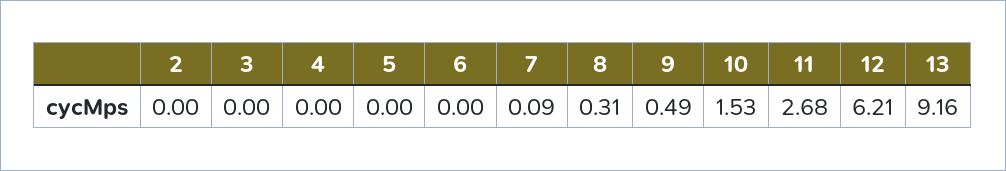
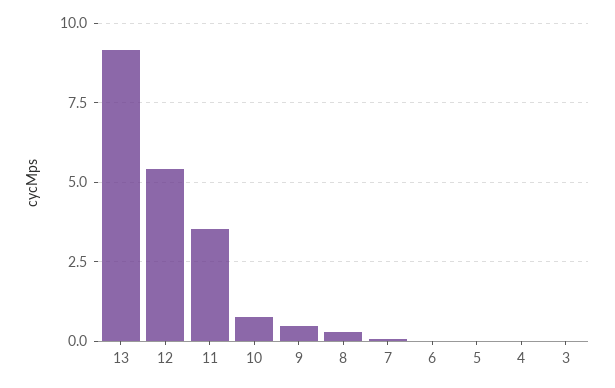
2: 0 -> none
10: 1.53 -> 0.75
11: 2.68 -> 3.5
12: 6.21 -> 5.5

